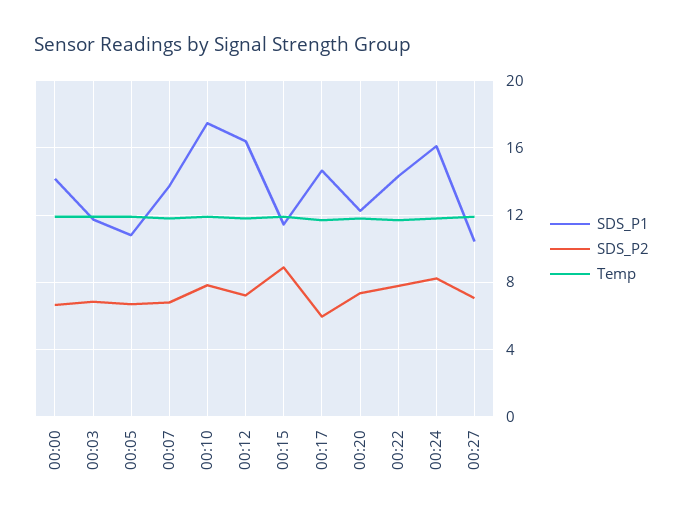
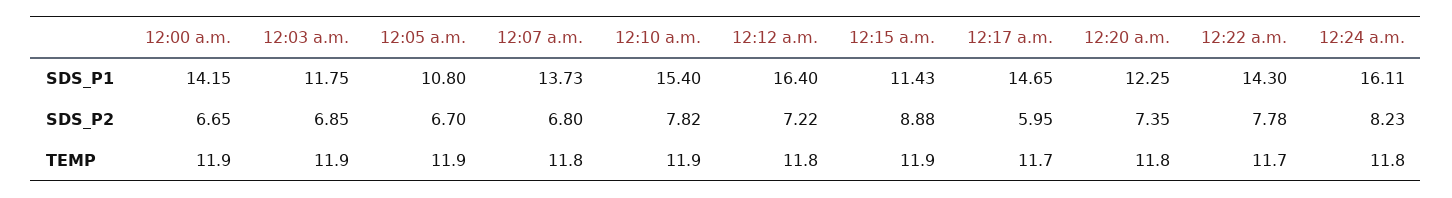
SDS_P1, 00:10: 17.5 -> 15.4
SDS_P1, 00:27: 10.5 -> none
SDS_P2, 00:27: 7 -> none
Temp, 00:27: 12 -> none

